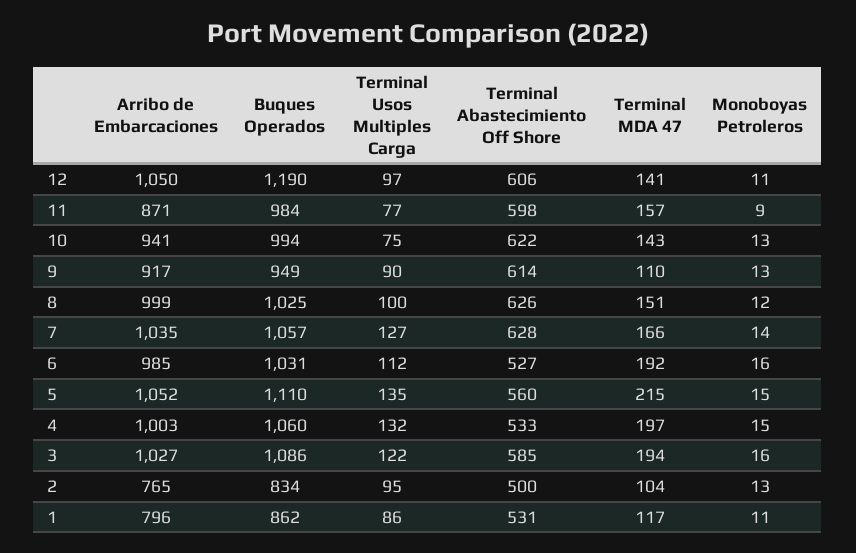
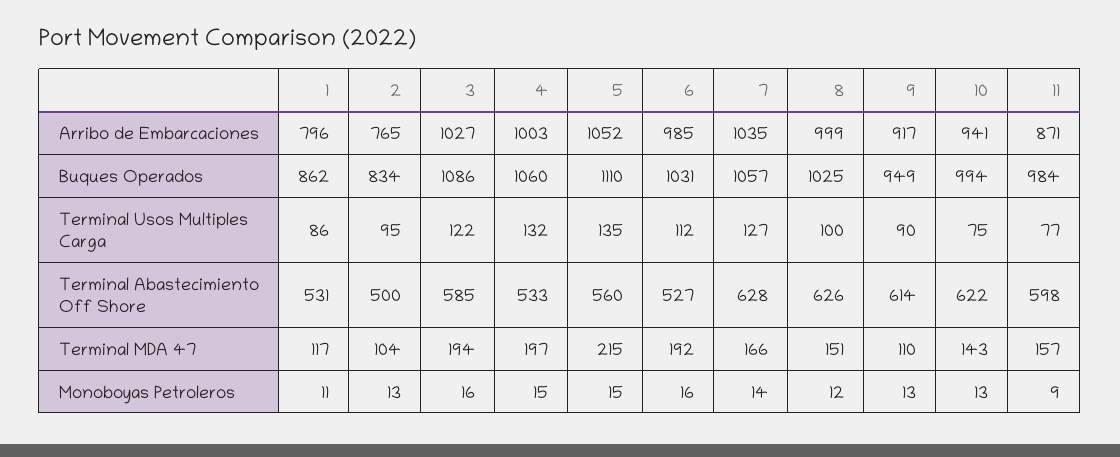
Arribo de Embarcaciones, 12: 1050 -> none
Buques Operados, 12: 1190 -> none
Terminal Usos Multiples Carga, 12: 97 -> none
Terminal Abastecimiento Off Shore, 12: 606 -> none
Terminal MDA 47, 12: 141 -> none
Monoboyas Petroleros, 12: 11 -> none

